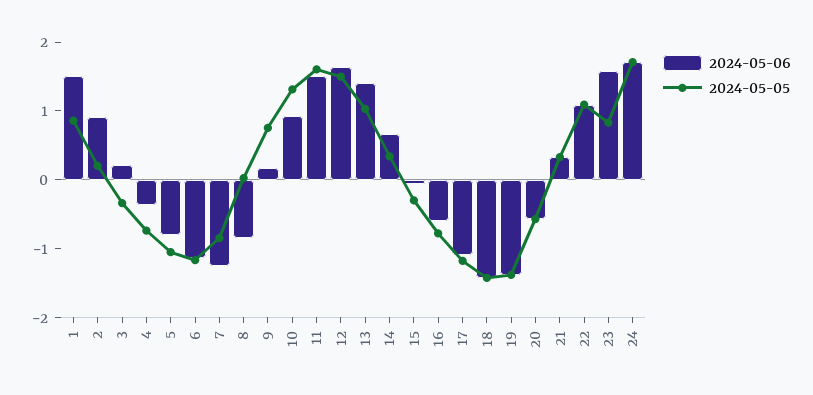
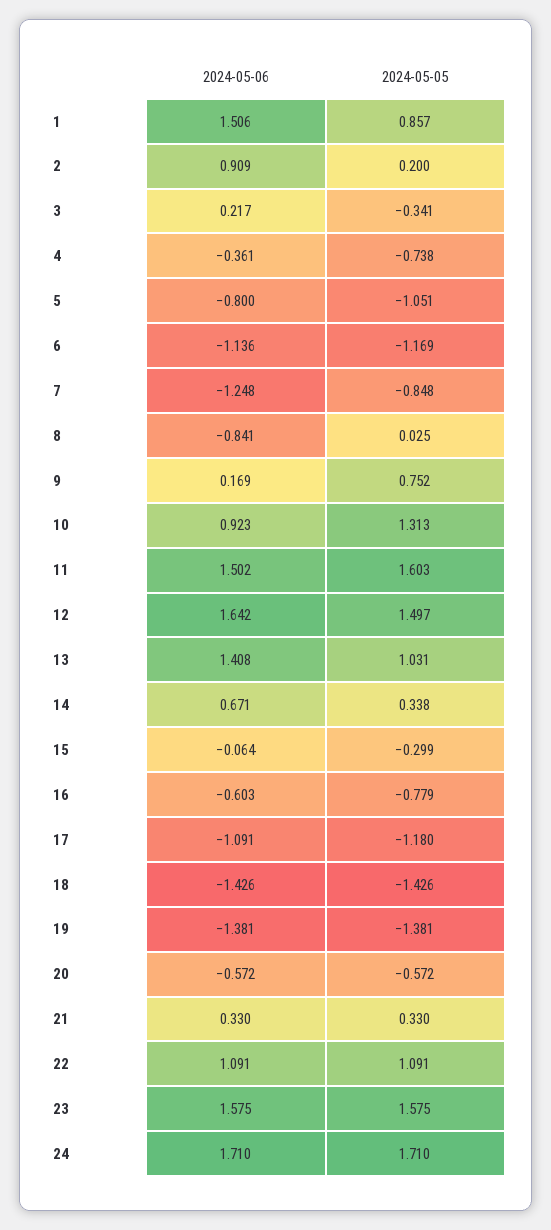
2024-05-05, 23: 0.8 -> 1.575

